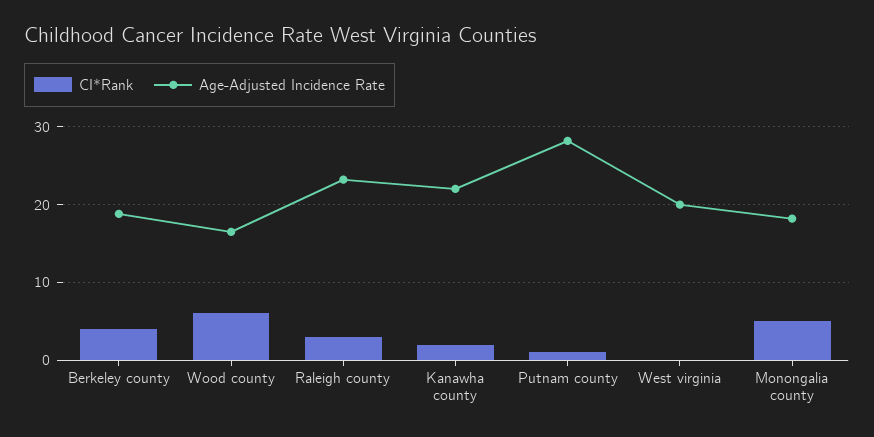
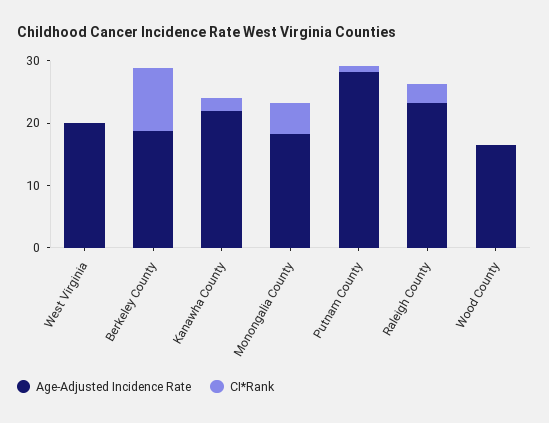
CI*Rank, Berkeley county: 4 -> 10
CI*Rank, Wood county: 6 -> 0

